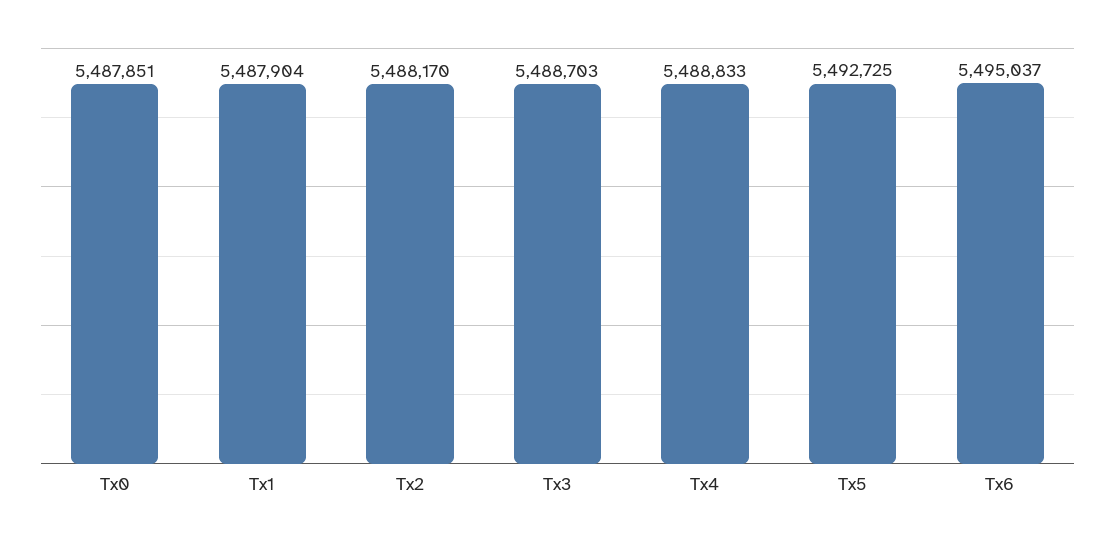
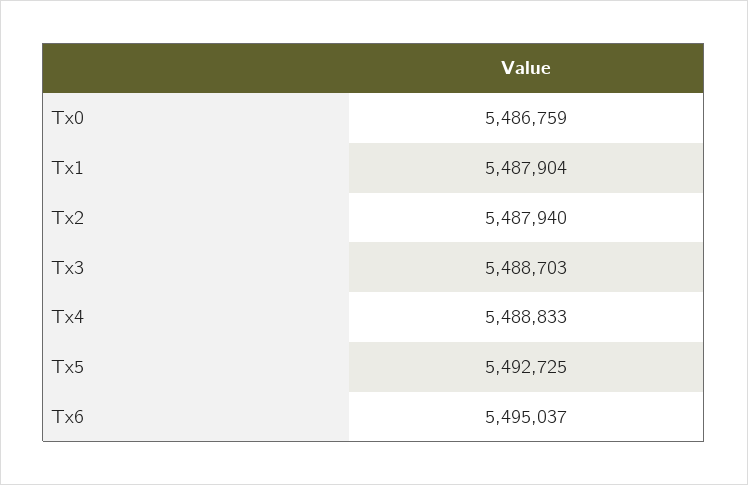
Tx0: 5487851 -> 5486759
Tx2: 5488170 -> 5487940

